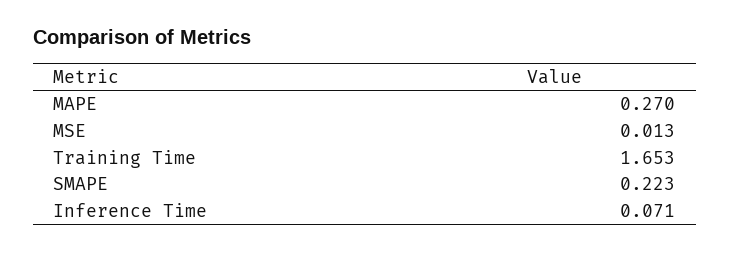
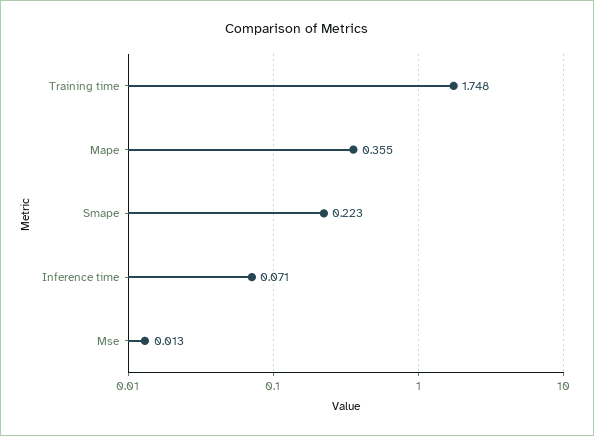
MAPE: 0.27 -> 0.355
Training Time: 1.653 -> 1.748

